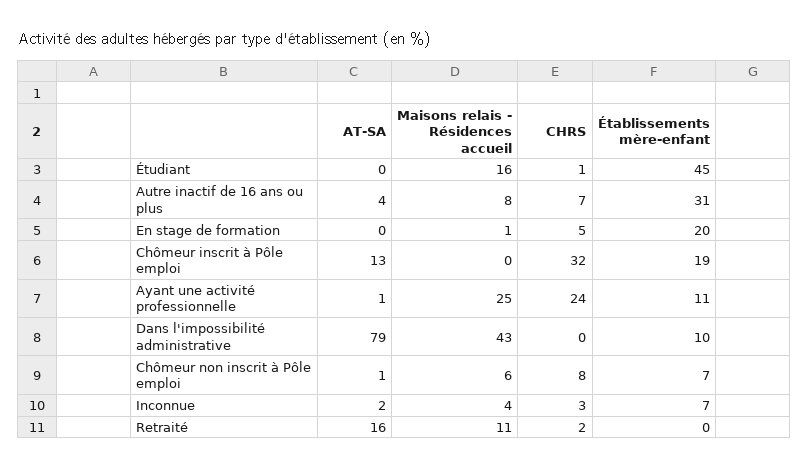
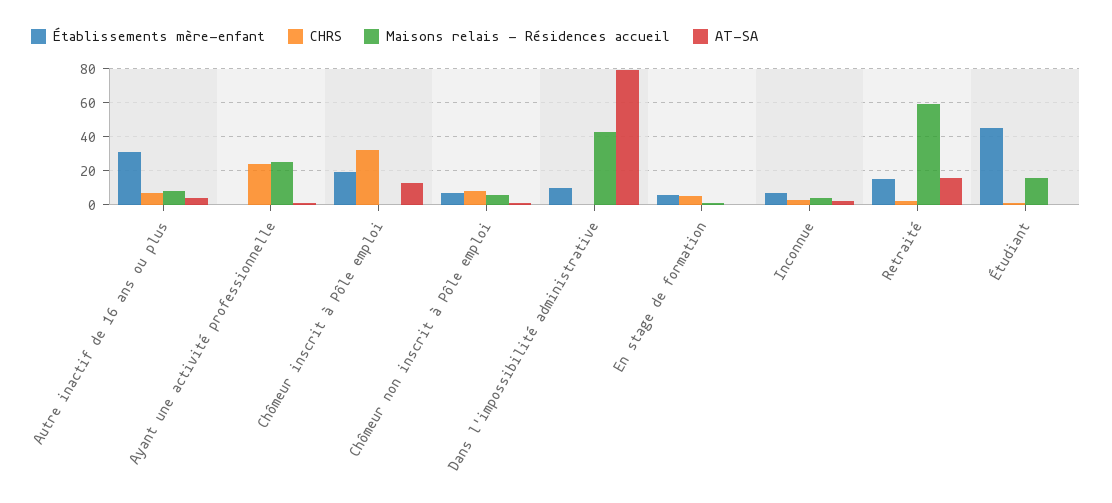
Établissements mère-enfant, En stage de formation: 20 -> 5
Établissements mère-enfant, Ayant une activité professionnelle: 11 -> 0
Maisons relais - Résidences accueil, Retraité: 11 -> 60
Établissements mère-enfant, Retraité: 0 -> 15

